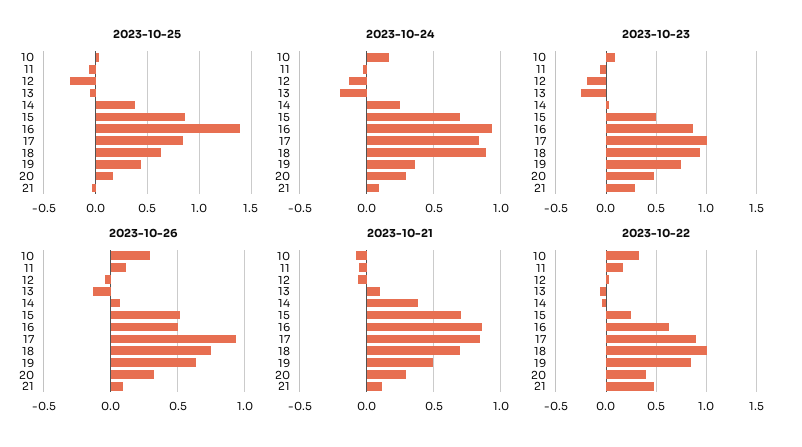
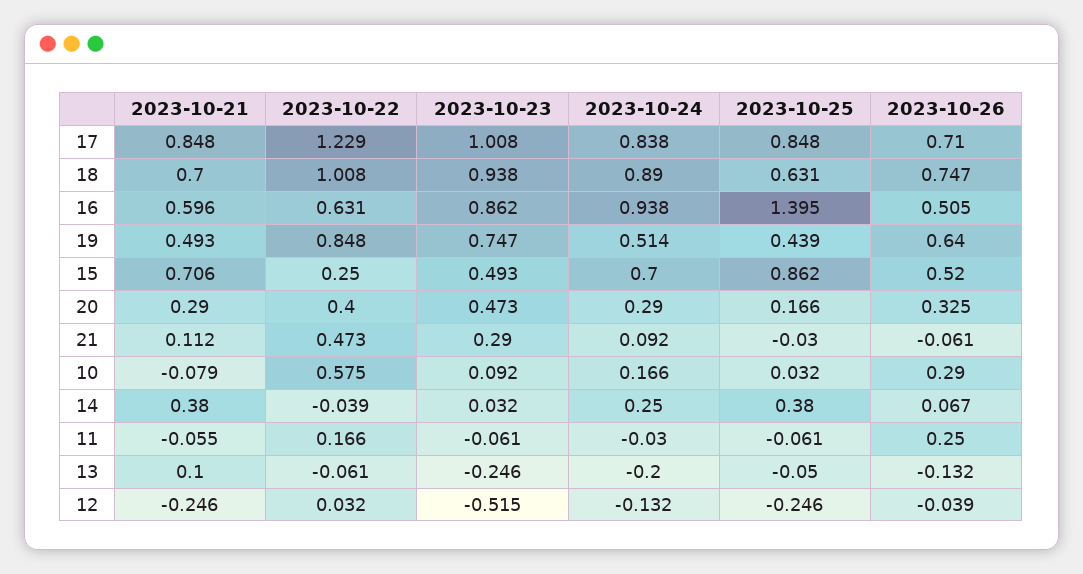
2023-10-24, 19: 0.35 -> 0.514
2023-10-23, 12: -0.2 -> -0.515
2023-10-26, 11: 0.1 -> 0.25
2023-10-26, 17: 0.95 -> 0.71
2023-10-26, 21: 0.1 -> -0.061
2023-10-21, 12: -0.05 -> -0.246
2023-10-21, 16: 0.85 -> 0.596
2023-10-22, 10: 0.3 -> 0.575
2023-10-22, 17: 0.9 -> 1.229

